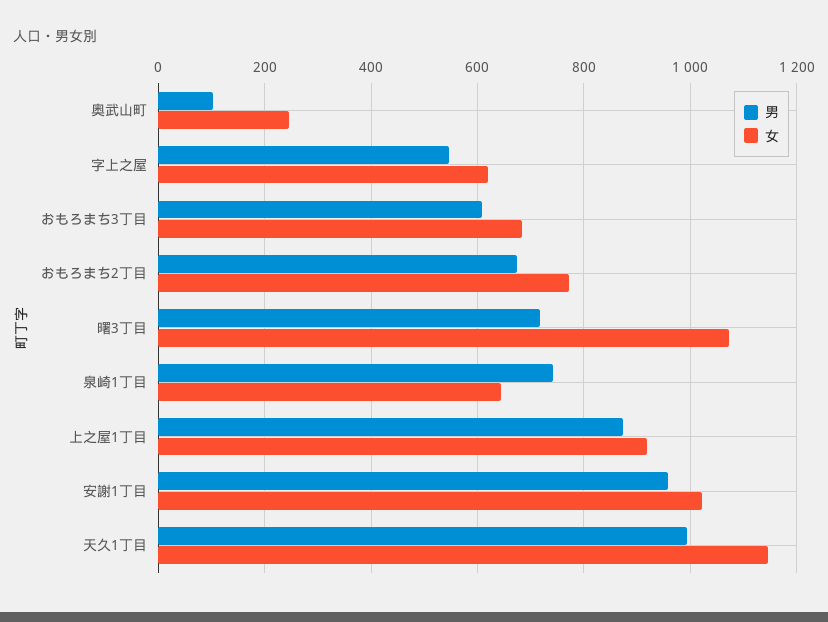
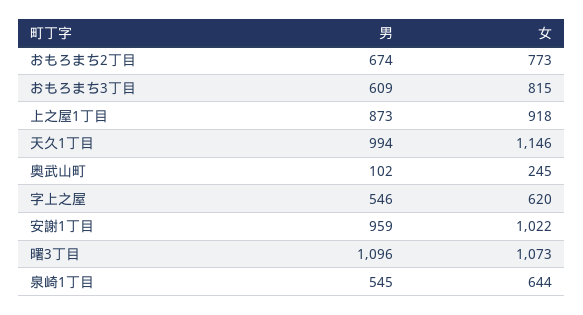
女, おもろまち3丁目: 680 -> 815
男, 曙3丁目: 720 -> 1096
男, 泉崎1丁目: 740 -> 545

